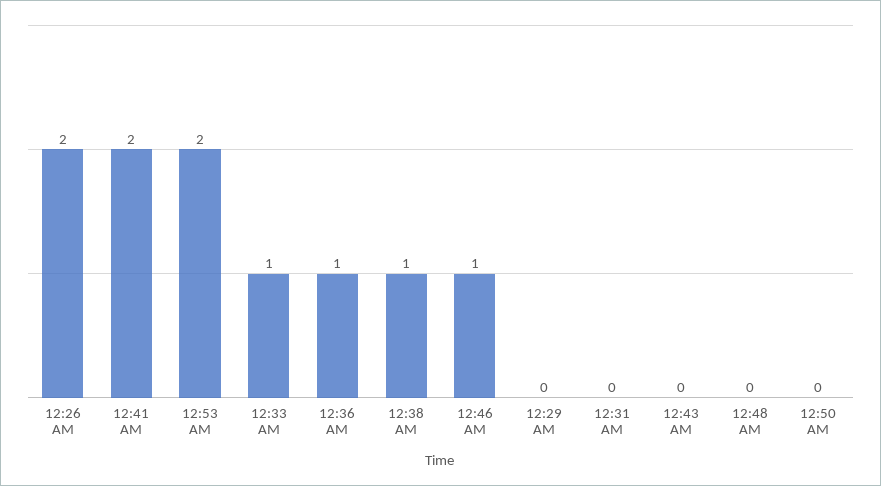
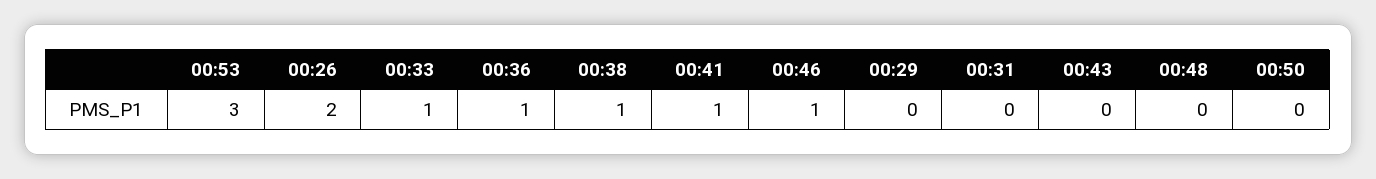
12:41 AM: 2 -> 1
12:53 AM: 2 -> 3

